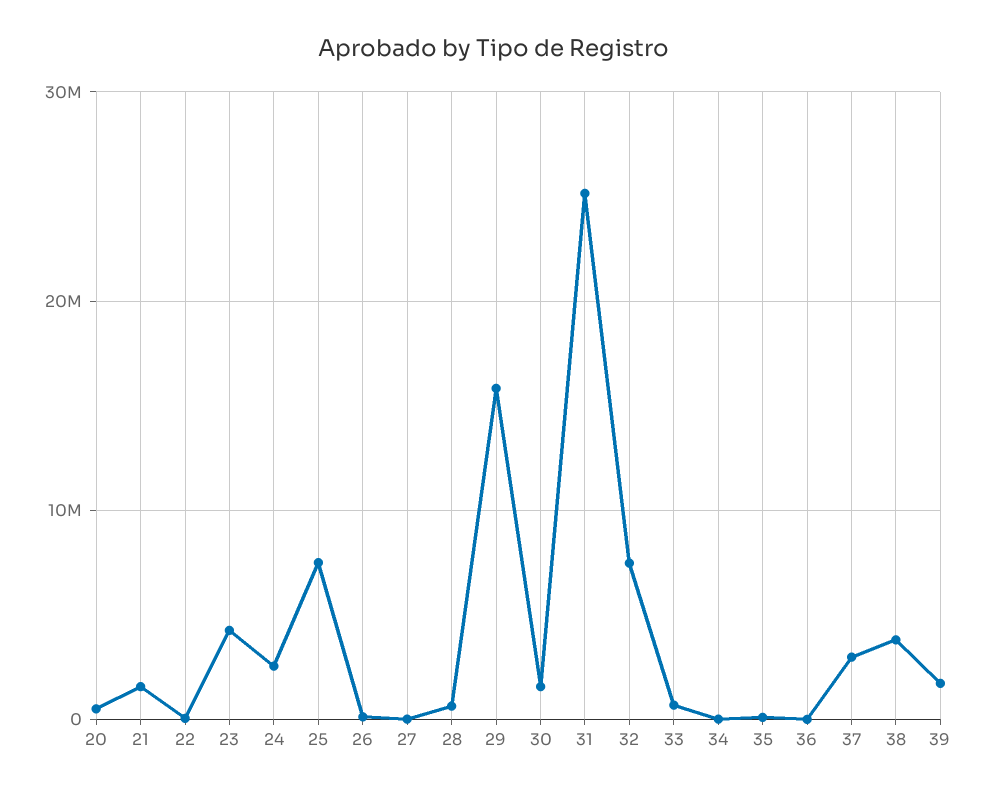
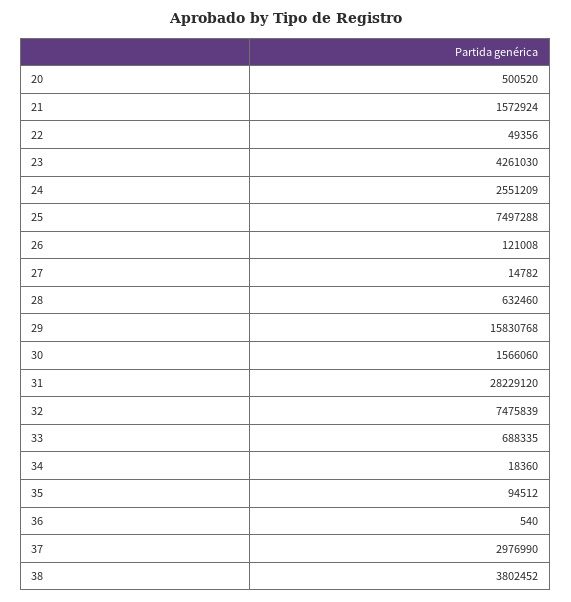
31: 25000000 -> 28229120
39: 2000000 -> none

